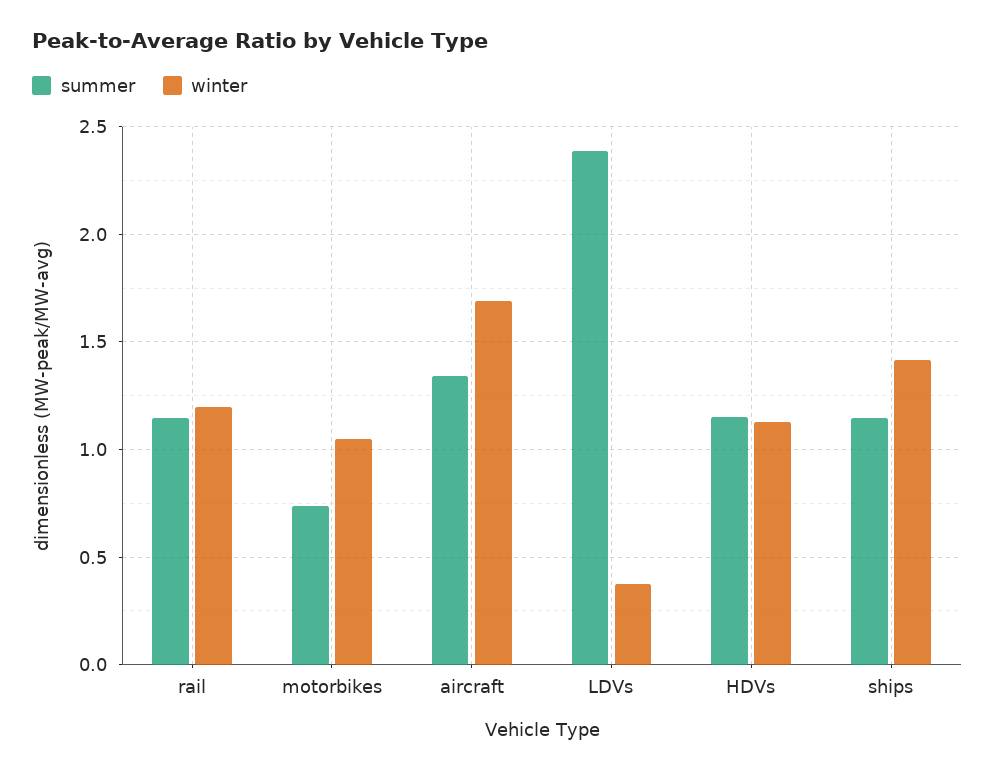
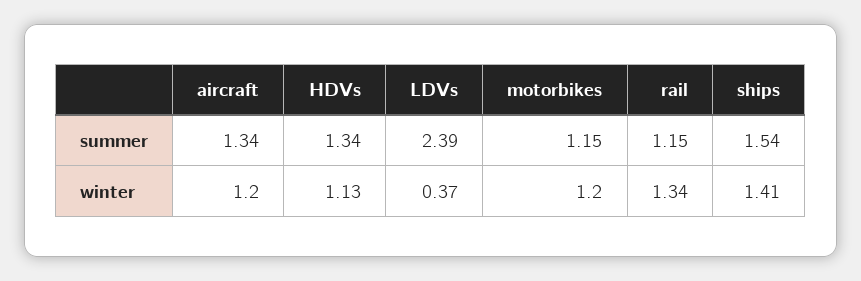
winter, rail: 1.2 -> 1.34
summer, motorbikes: 0.75 -> 1.15
winter, motorbikes: 1.05 -> 1.2
winter, aircraft: 1.7 -> 1.2
summer, HDVs: 1.15 -> 1.34
summer, ships: 1.15 -> 1.54

